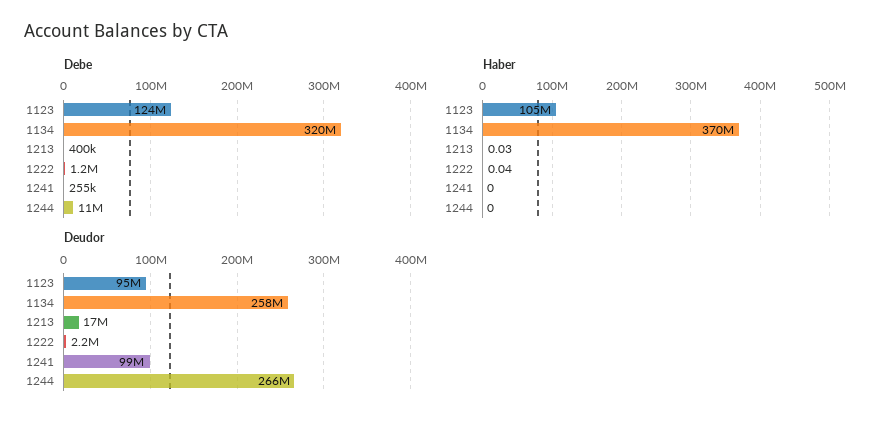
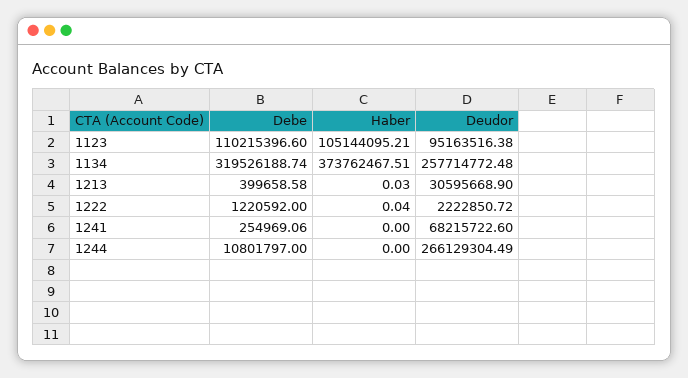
Debe, 1123: 124000000 -> 110215396.6
Haber, 1134: 370000000 -> 373762467.51
Deudor, 1213: 17000000 -> 30595668.9
Deudor, 1241: 99000000 -> 68215722.6

